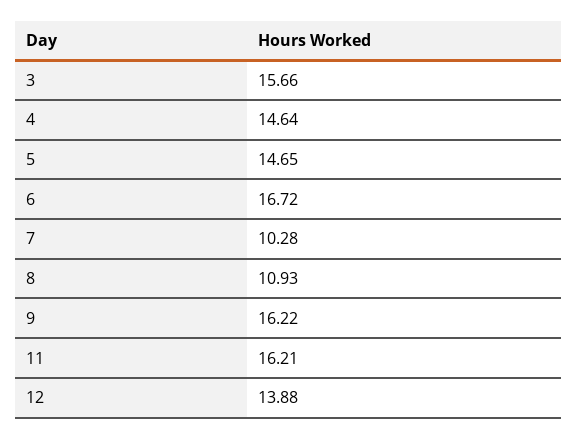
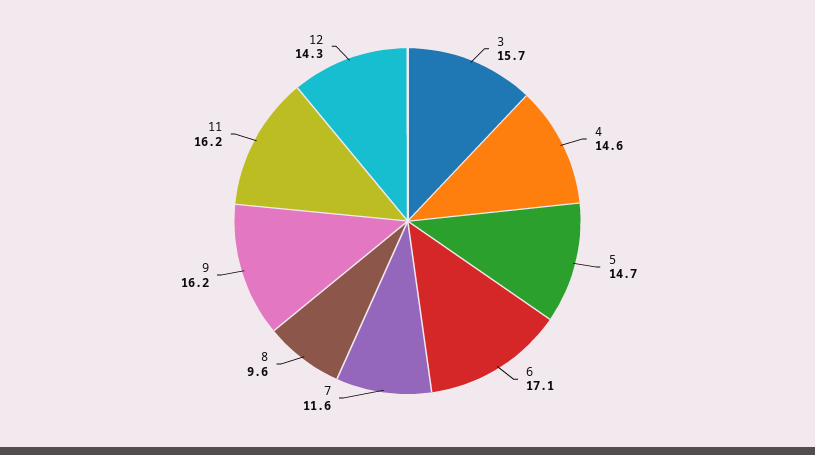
6: 16.72 -> 17.1
7: 10.28 -> 11.6
8: 10.93 -> 9.6
12: 13.88 -> 14.3

